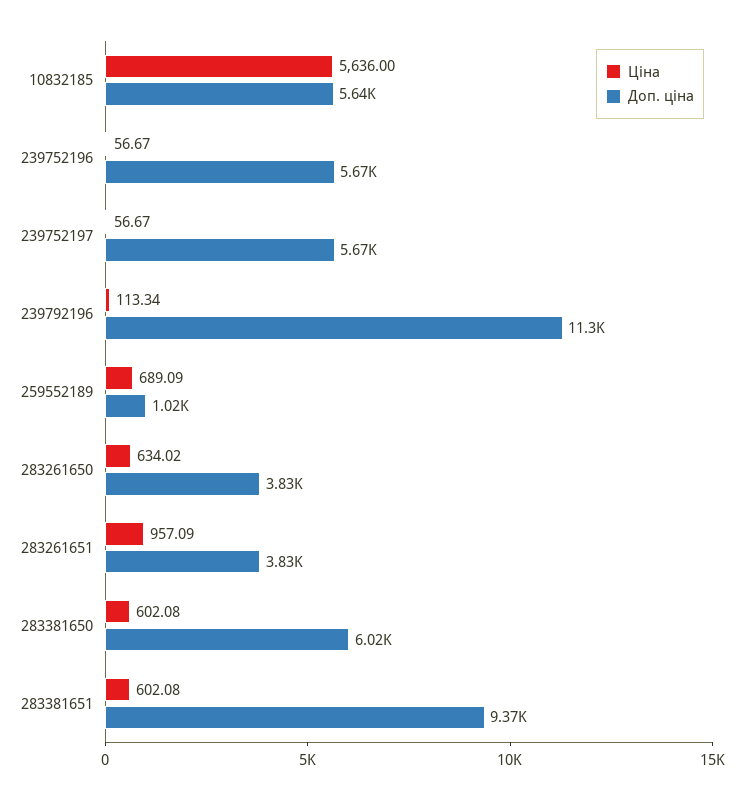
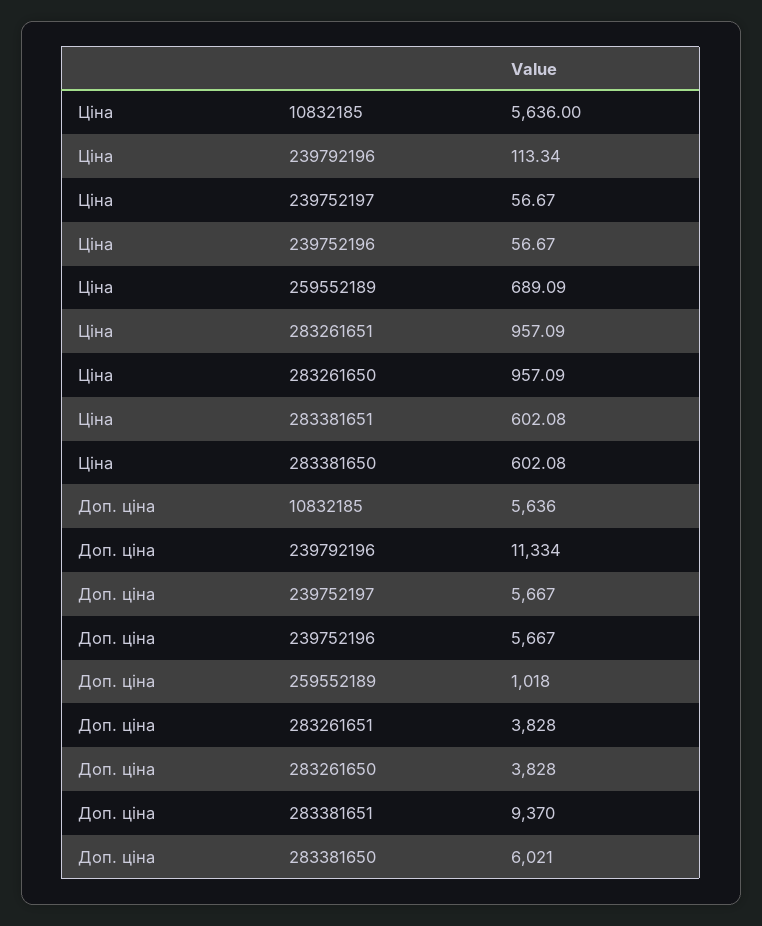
Ціна, 283261650: 634.02 -> 957.09

